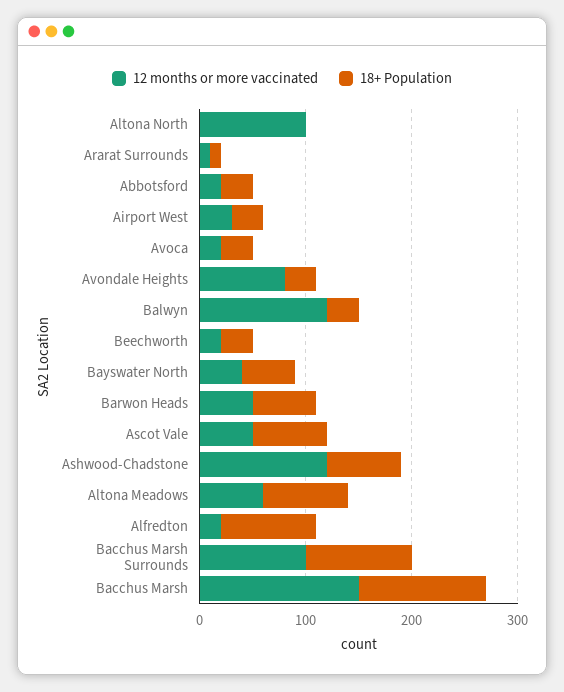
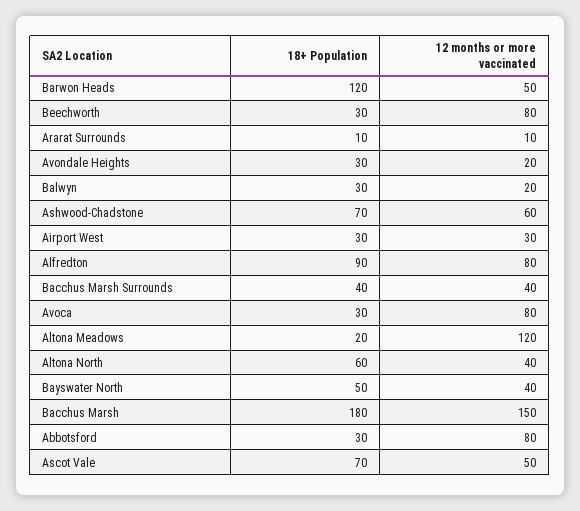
12 months or more vaccinated, Altona North: 100 -> 40
18+ Population, Altona North: 0 -> 60
12 months or more vaccinated, Abbotsford: 20 -> 80
12 months or more vaccinated, Avoca: 20 -> 80
12 months or more vaccinated, Avondale Heights: 80 -> 20
12 months or more vaccinated, Balwyn: 120 -> 20
12 months or more vaccinated, Beechworth: 20 -> 80
18+ Population, Barwon Heads: 60 -> 120
12 months or more vaccinated, Ashwood-Chadstone: 120 -> 60
12 months or more vaccinated, Altona Meadows: 60 -> 120
18+ Population, Altona Meadows: 80 -> 20
12 months or more vaccinated, Alfredton: 20 -> 80
12 months or more vaccinated, Bacchus Marsh Surrounds: 100 -> 40
18+ Population, Bacchus Marsh Surrounds: 100 -> 40
18+ Population, Bacchus Marsh: 120 -> 180

